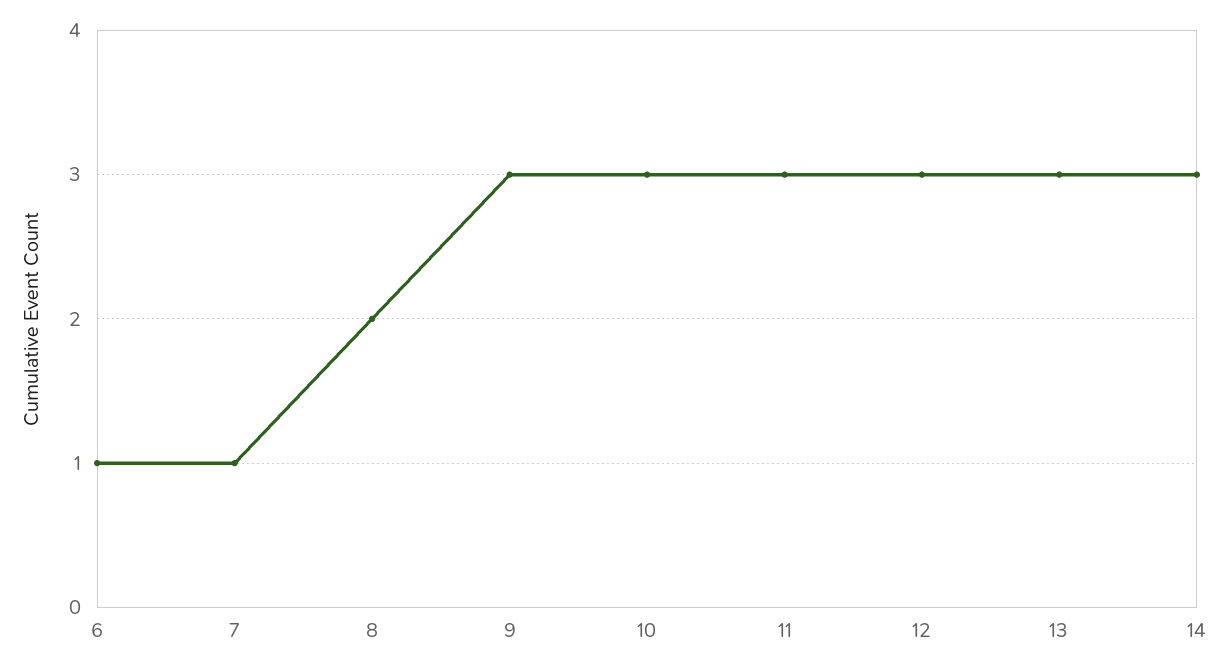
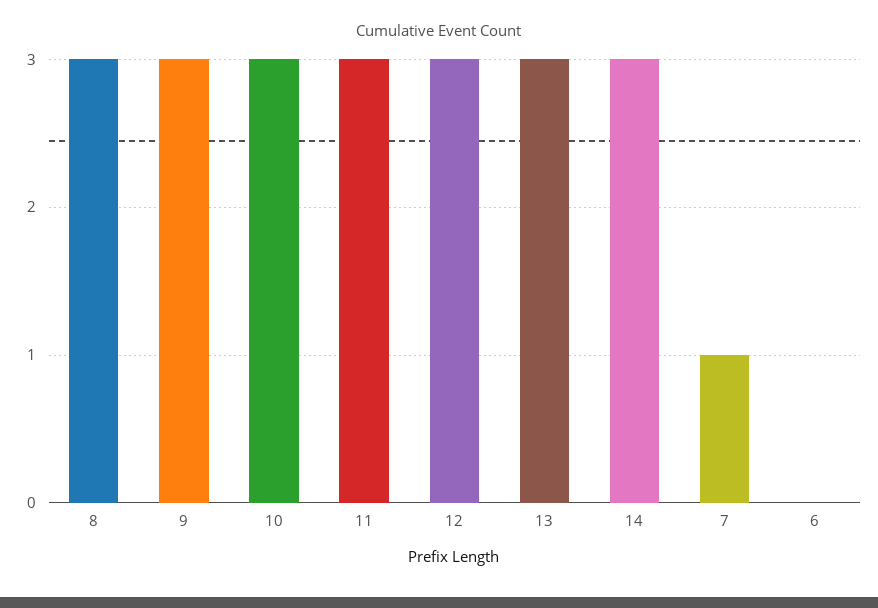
6: 1 -> 0
8: 2 -> 3

